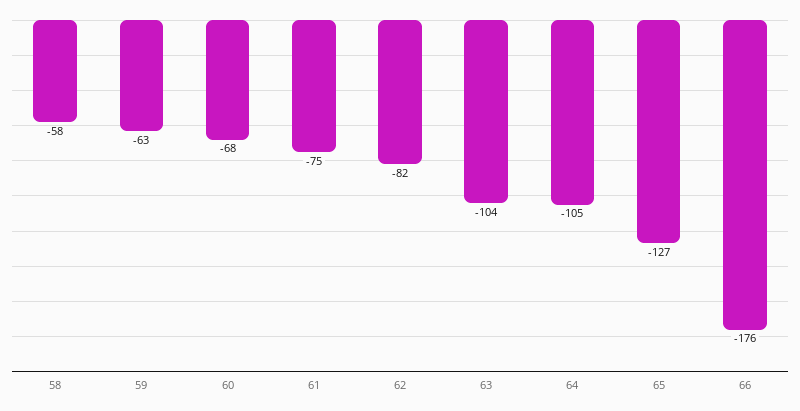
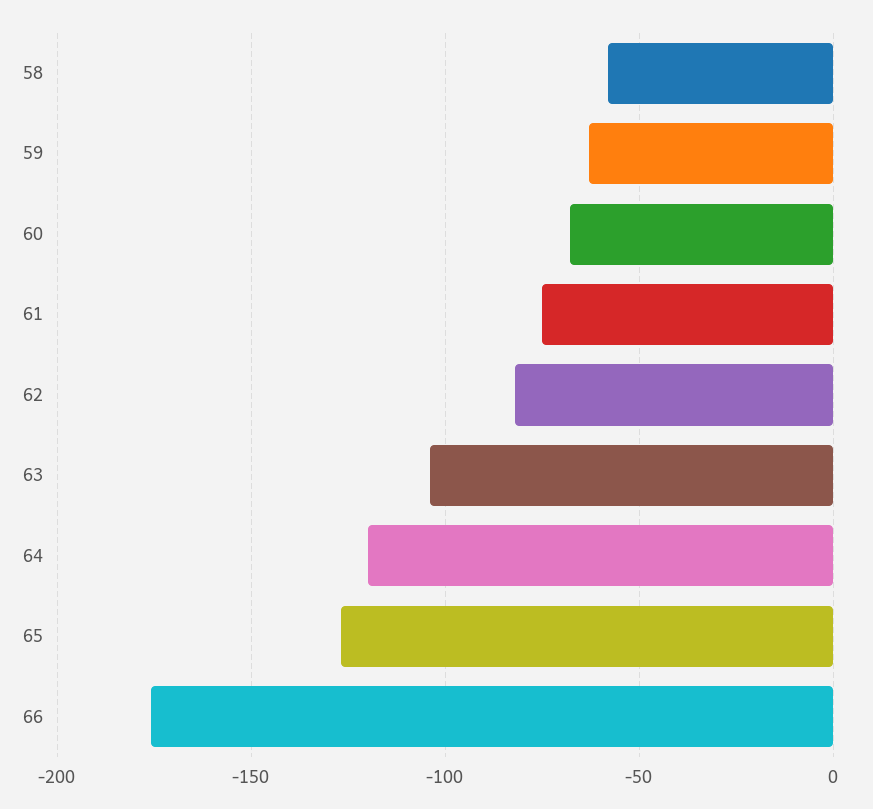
64: -105 -> -120

